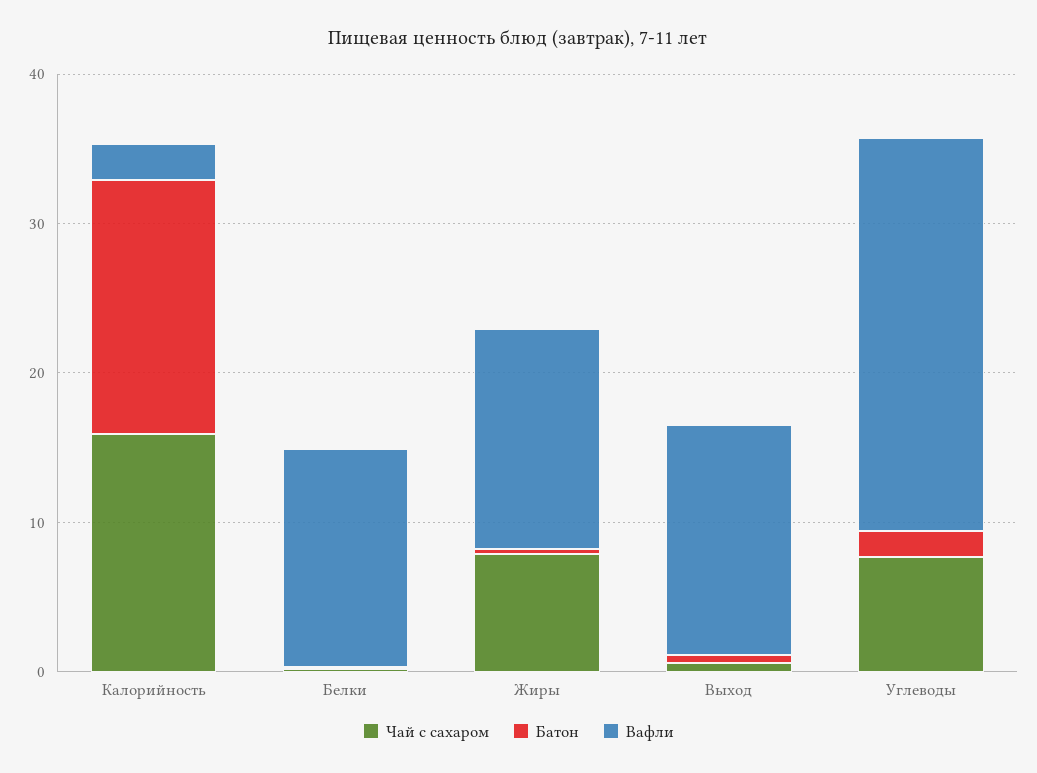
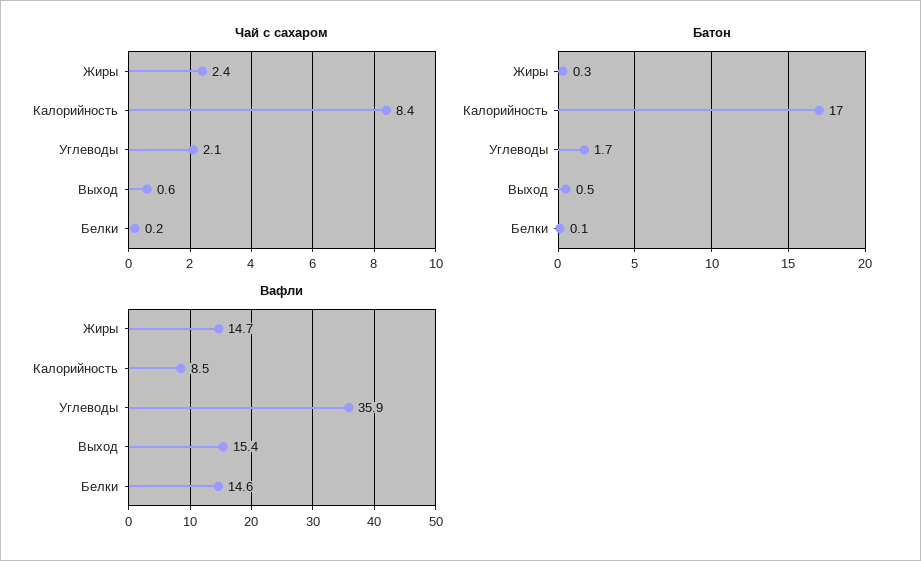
Чай с сахаром, Калорийность: 16 -> 8.4
Вафли, Калорийность: 2 -> 8.5
Чай с сахаром, Жиры: 8 -> 2.4
Чай с сахаром, Углеводы: 8 -> 2.1
Вафли, Углеводы: 26 -> 35.9

